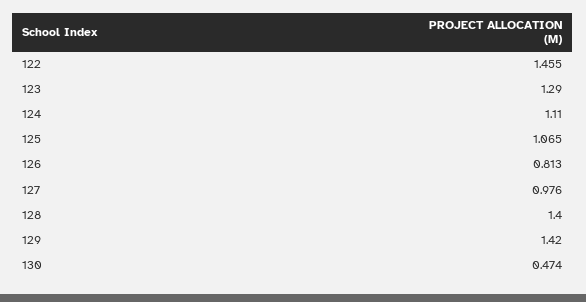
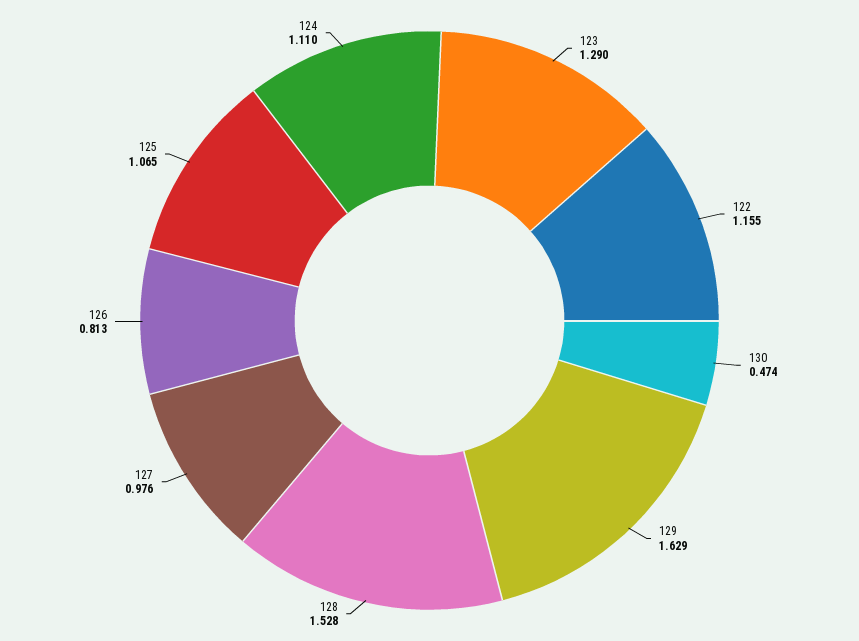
122: 1.455 -> 1.155
128: 1.4 -> 1.528
129: 1.42 -> 1.629

